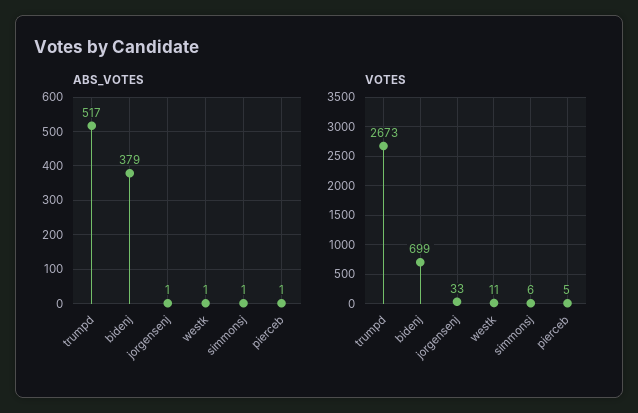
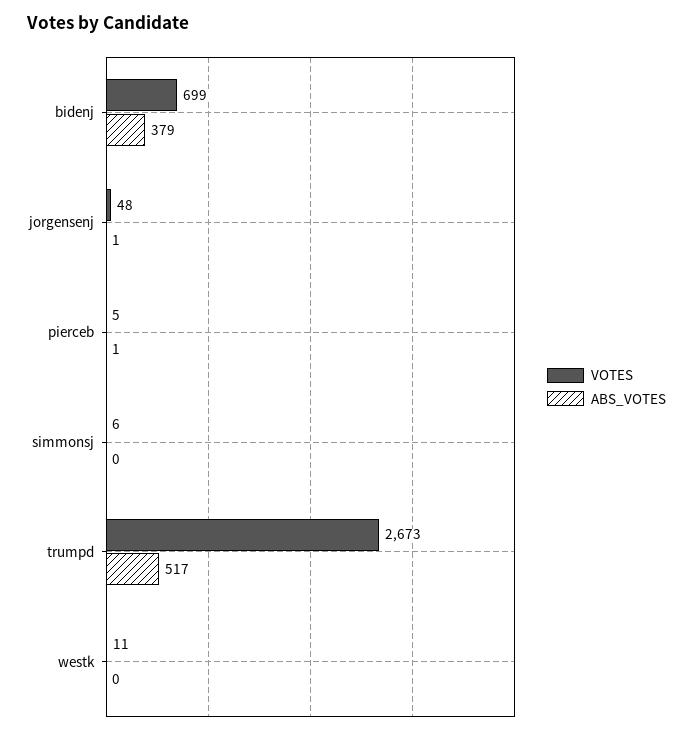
ABS_VOTES, westk: 1 -> 0
ABS_VOTES, simmonsj: 1 -> 0
VOTES, jorgensenj: 33 -> 48

